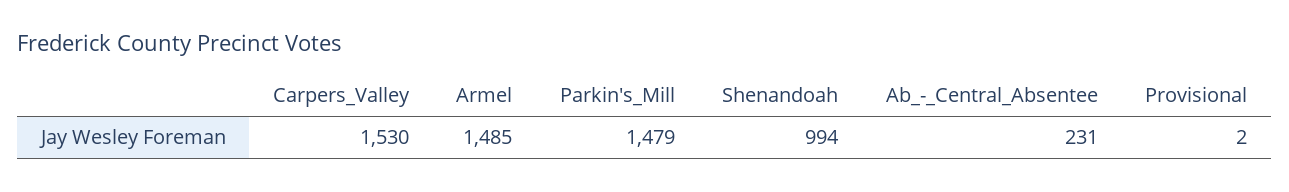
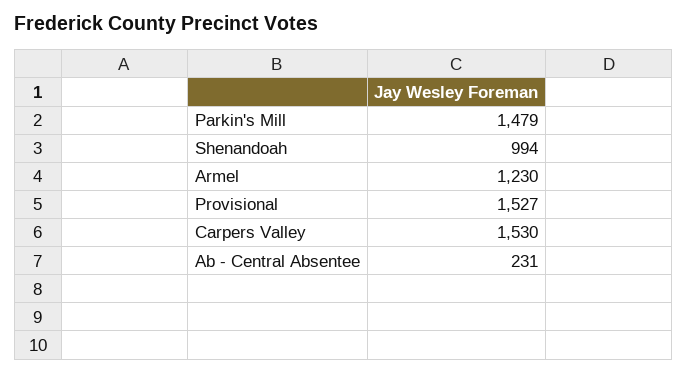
Armel: 1485 -> 1230
Provisional: 2 -> 1527

